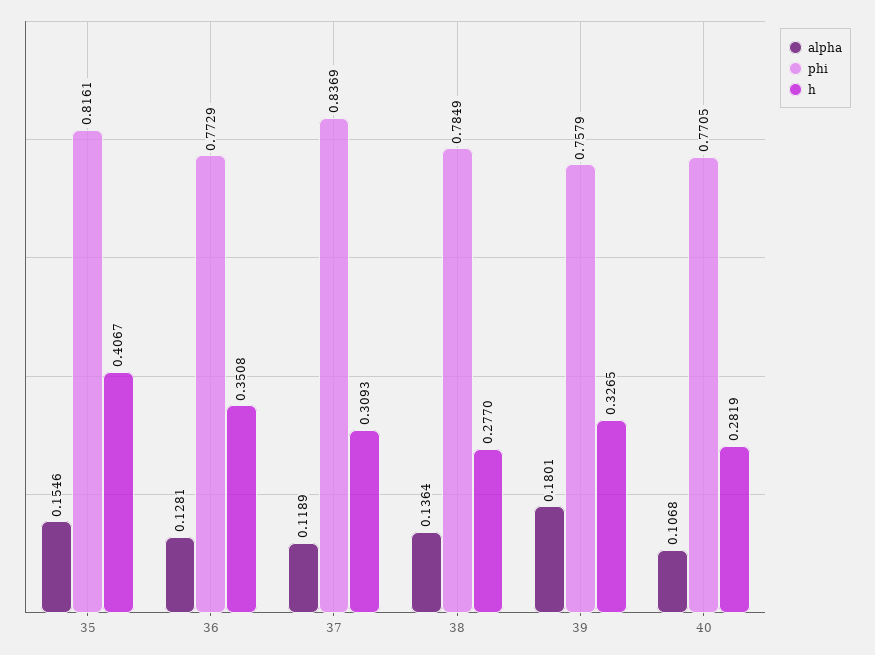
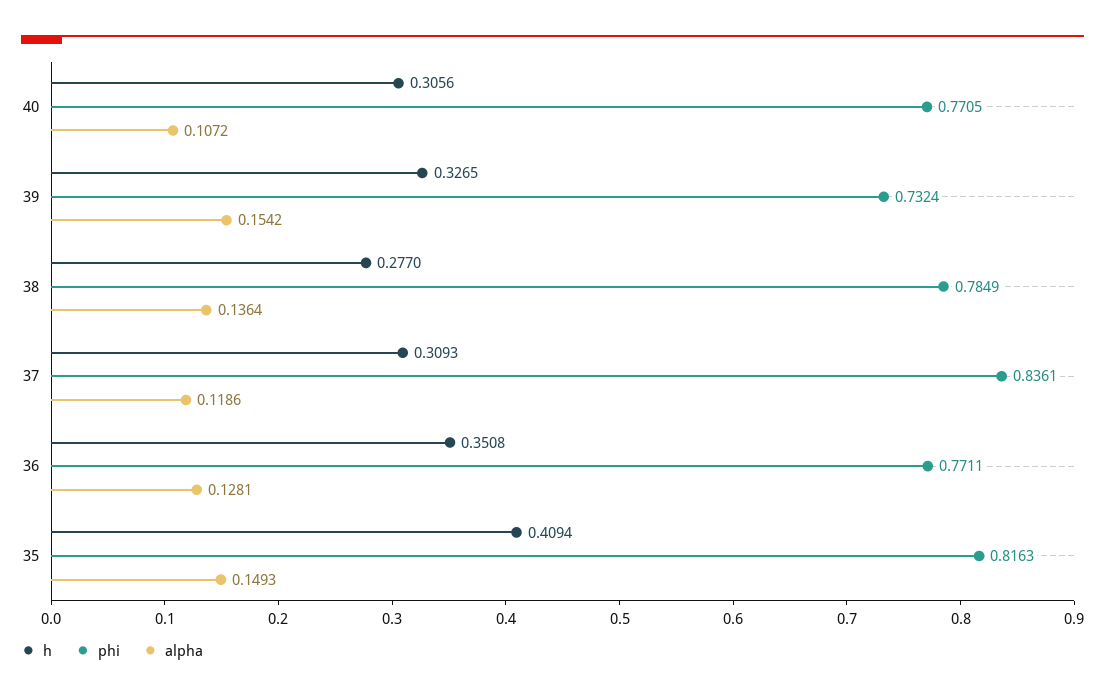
alpha, 35: 0.1546 -> 0.1493
phi, 35: 0.8161 -> 0.8163
h, 35: 0.4067 -> 0.4094
phi, 36: 0.7729 -> 0.7711
alpha, 37: 0.1189 -> 0.1186
phi, 37: 0.8369 -> 0.8361
alpha, 39: 0.1801 -> 0.1542
phi, 39: 0.7579 -> 0.7324
alpha, 40: 0.1068 -> 0.1072
h, 40: 0.2819 -> 0.3056

